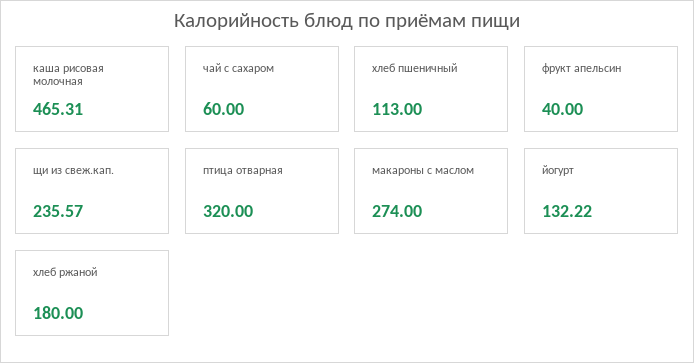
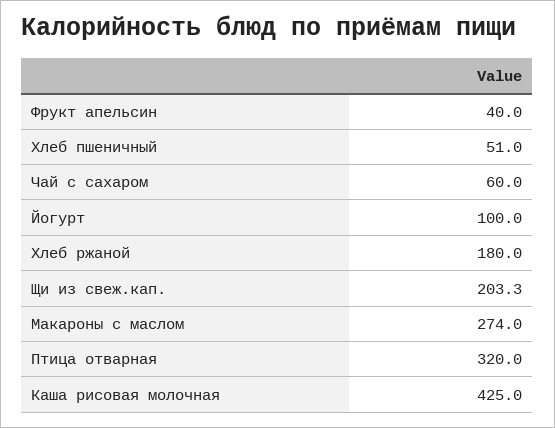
каша рисовая молочная: 465.31 -> 425
хлеб пшеничный: 113 -> 51
щи из свеж.кап.: 235.57 -> 203.3
йогурт: 132.22 -> 100

